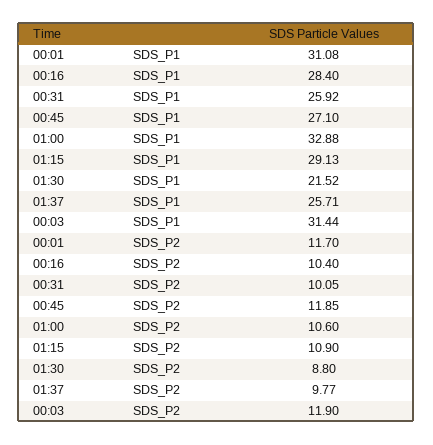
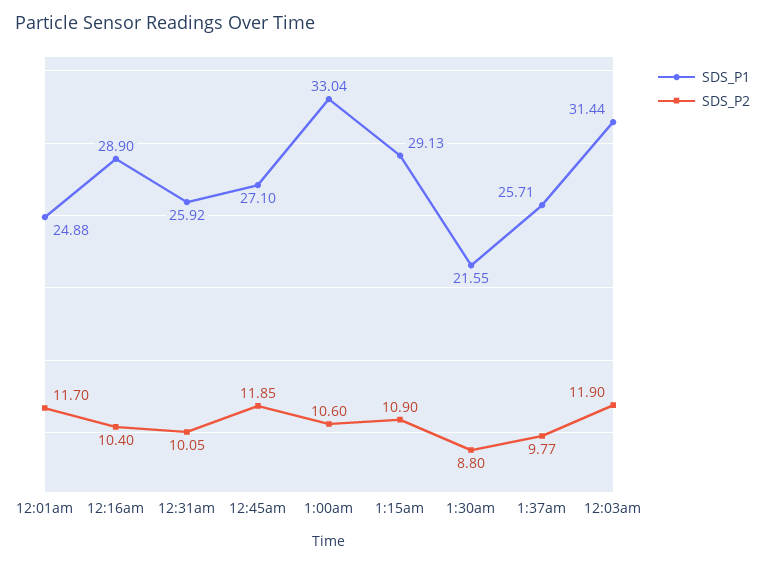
SDS_P1, 00:01: 31.08 -> 24.88
SDS_P1, 00:16: 28.4 -> 28.9
SDS_P1, 01:00: 32.88 -> 33.04
SDS_P1, 01:30: 21.52 -> 21.55

